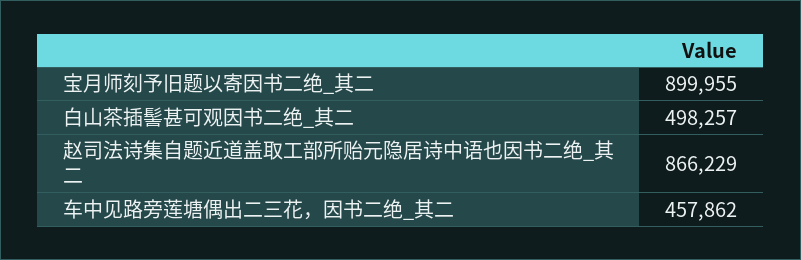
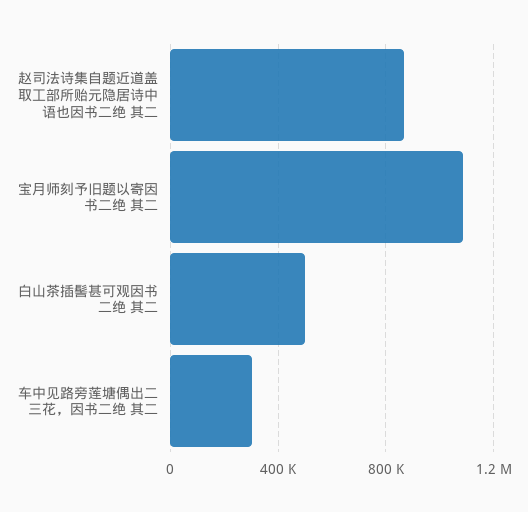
宝月师刻予旧题以寄因书二绝_其二: 899955 -> 1100000
车中见路旁莲塘偶出二三花，因书二绝_其二: 457862 -> 300000

